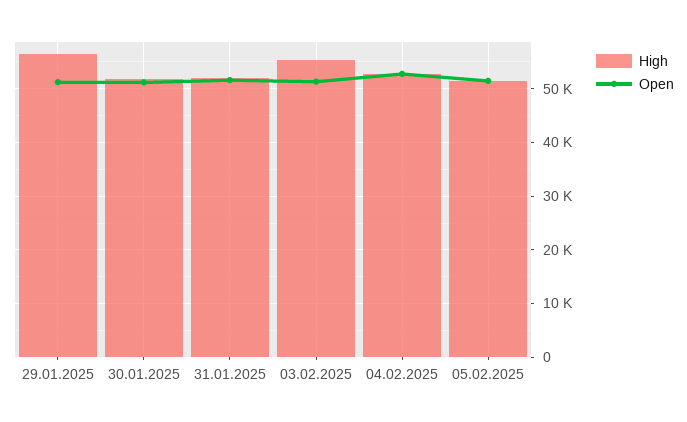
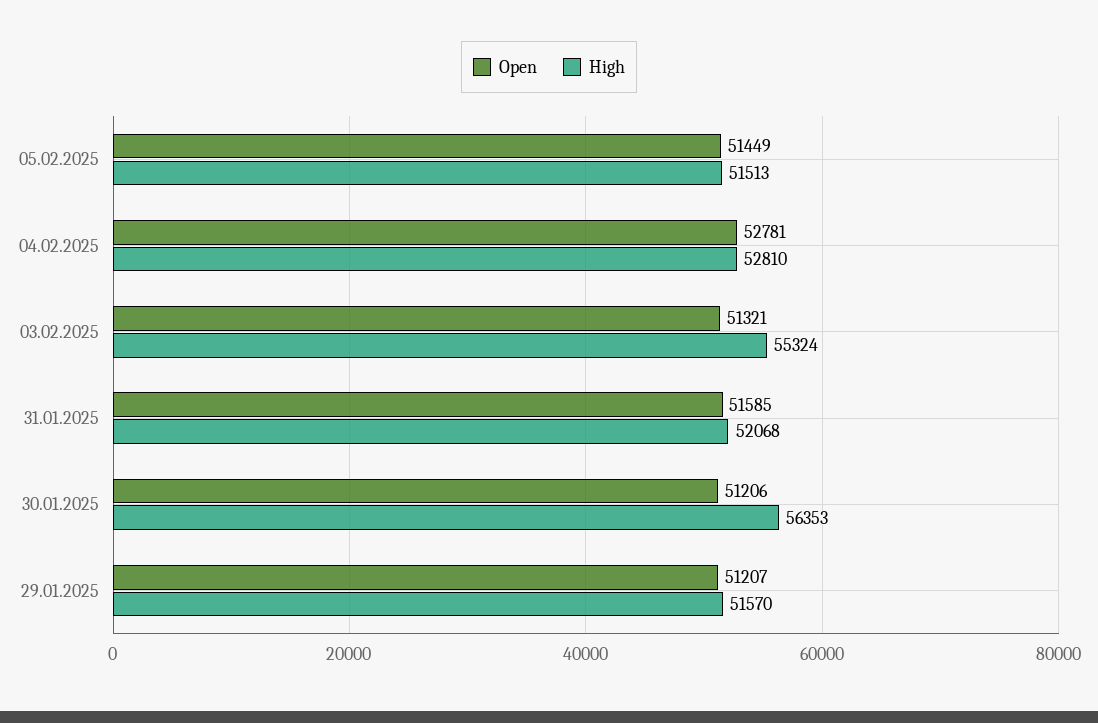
High, 29.01.2025: 56000 -> 51570
High, 30.01.2025: 52000 -> 56353

